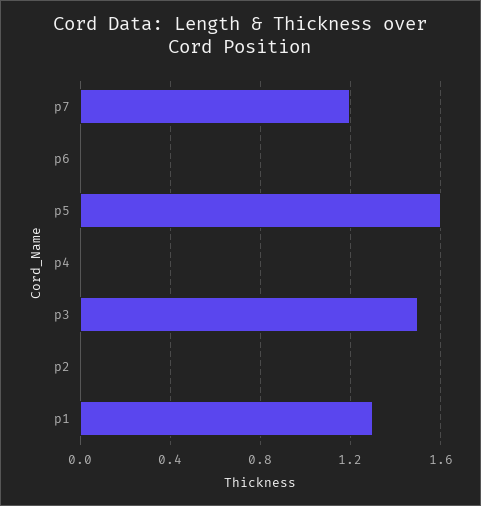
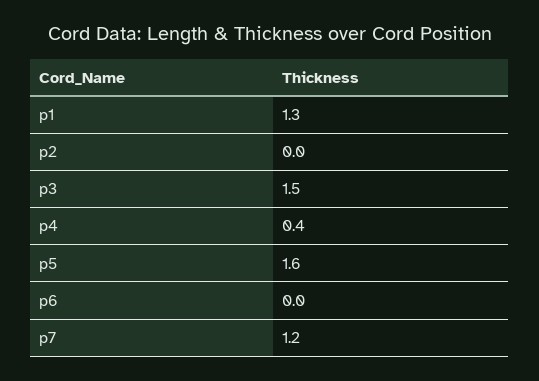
p4: 0 -> 0.4

